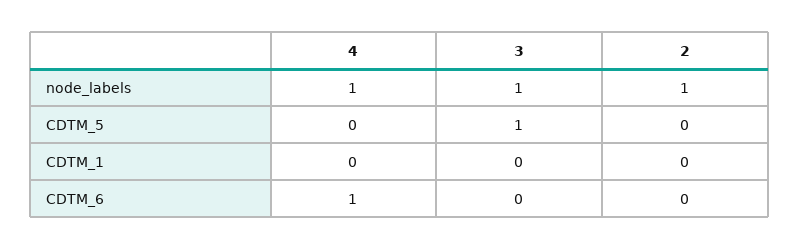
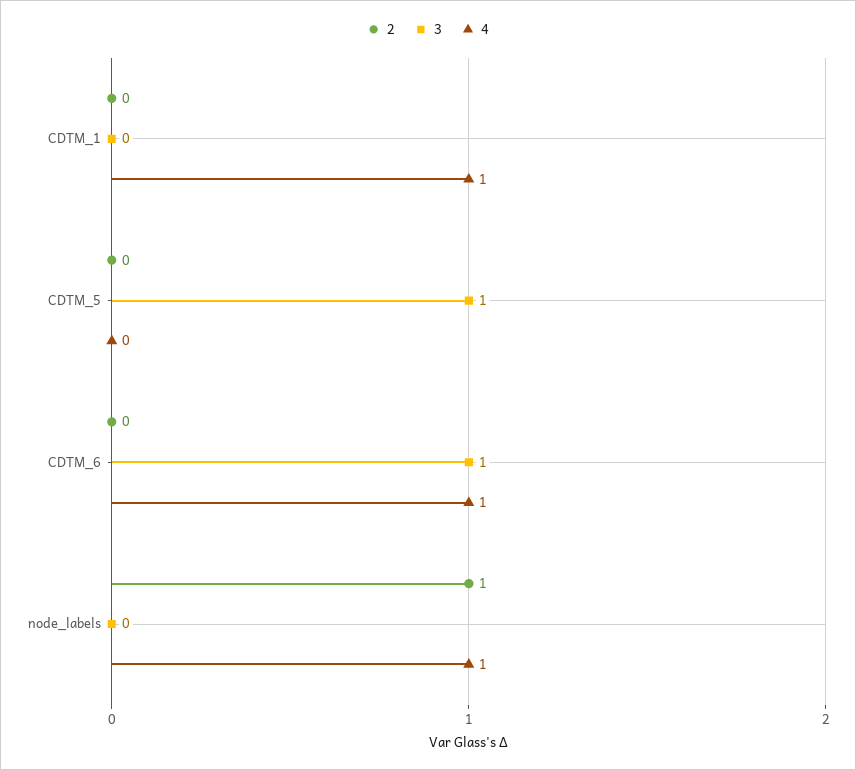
3, node_labels: 1 -> 0
4, CDTM_1: 0 -> 1
3, CDTM_6: 0 -> 1

